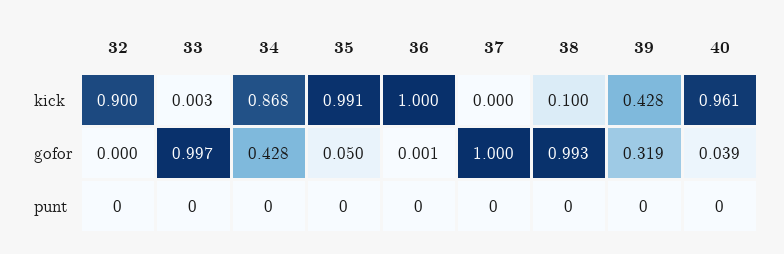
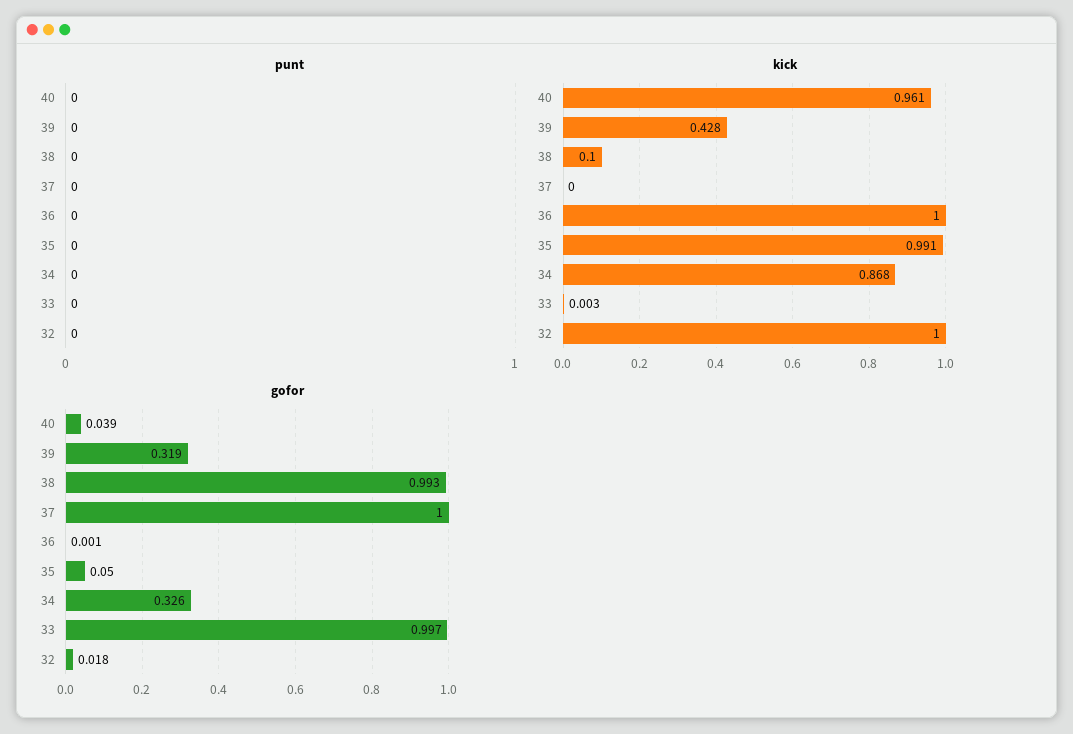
kick, 32: 0.9 -> 1
gofor, 32: 0 -> 0.018
gofor, 34: 0.428 -> 0.326

